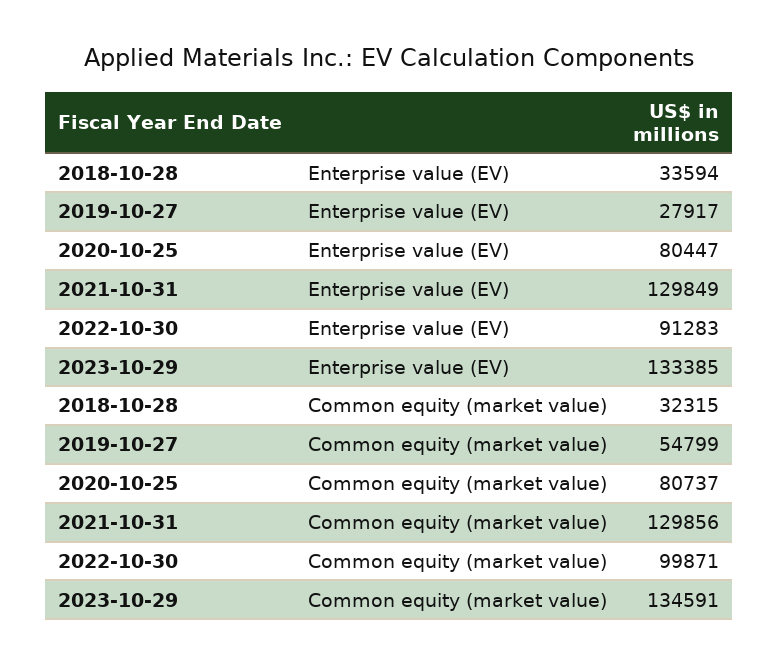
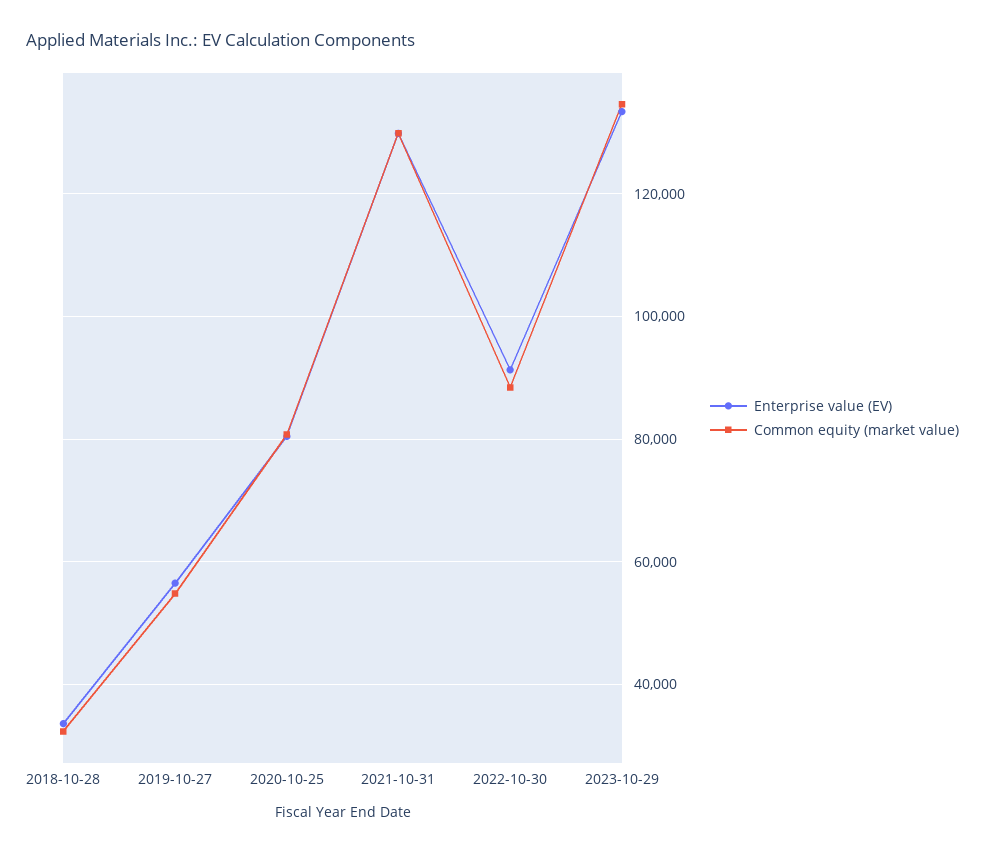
Enterprise value (EV), 2019-10-27: 27917 -> 56000
Common equity (market value), 2022-10-30: 99871 -> 88000

